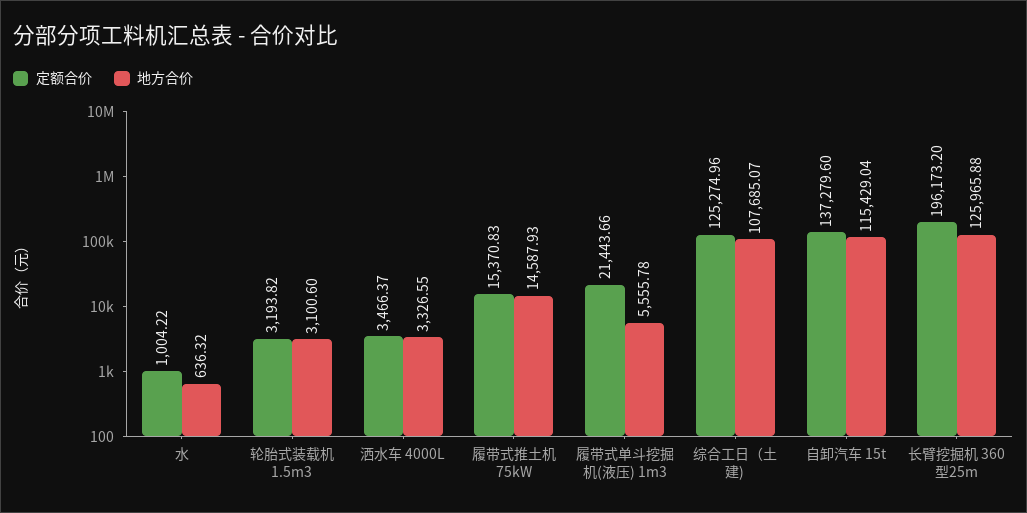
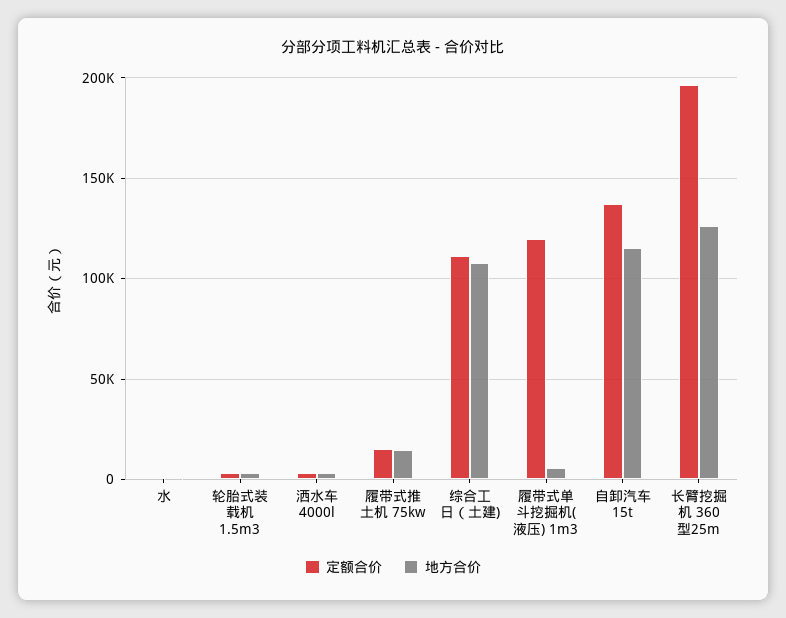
定额合价, 履带式单斗挖掘机(液压) 1m3: 21443.66 -> 120000
定额合价, 综合工日（土建): 125274.96 -> 110000

